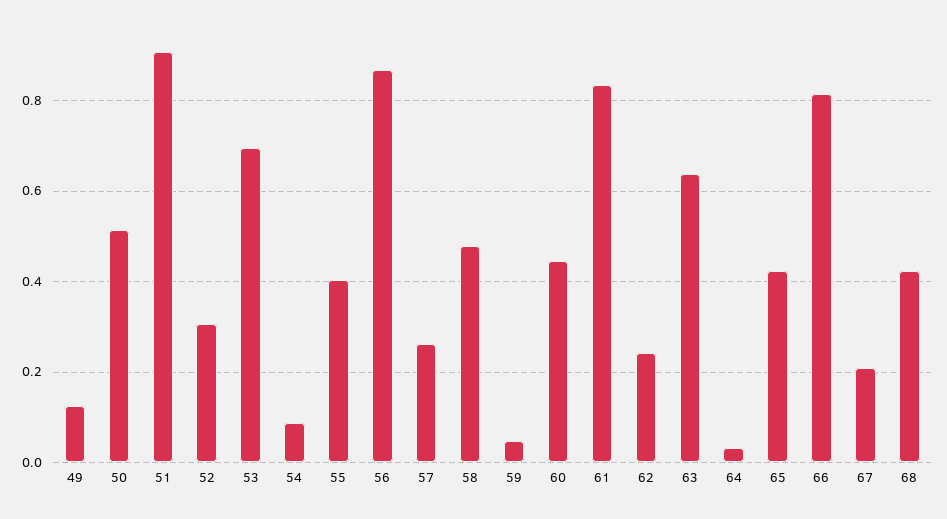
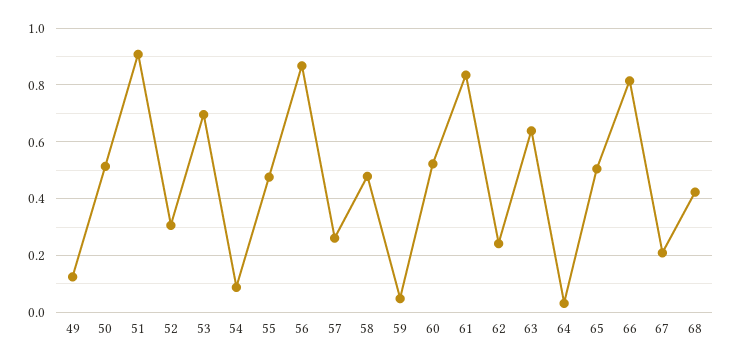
55: 0.4 -> 0.475
60: 0.44 -> 0.525
65: 0.42 -> 0.5

